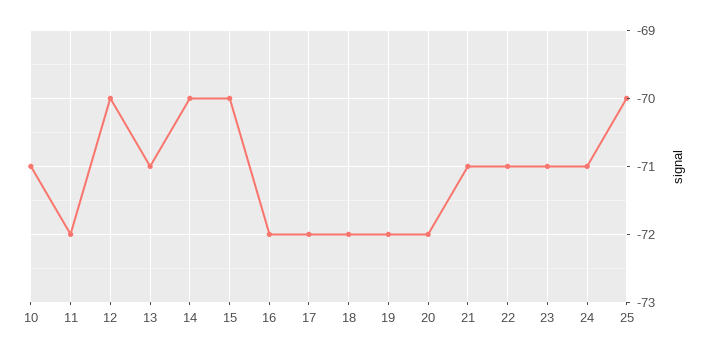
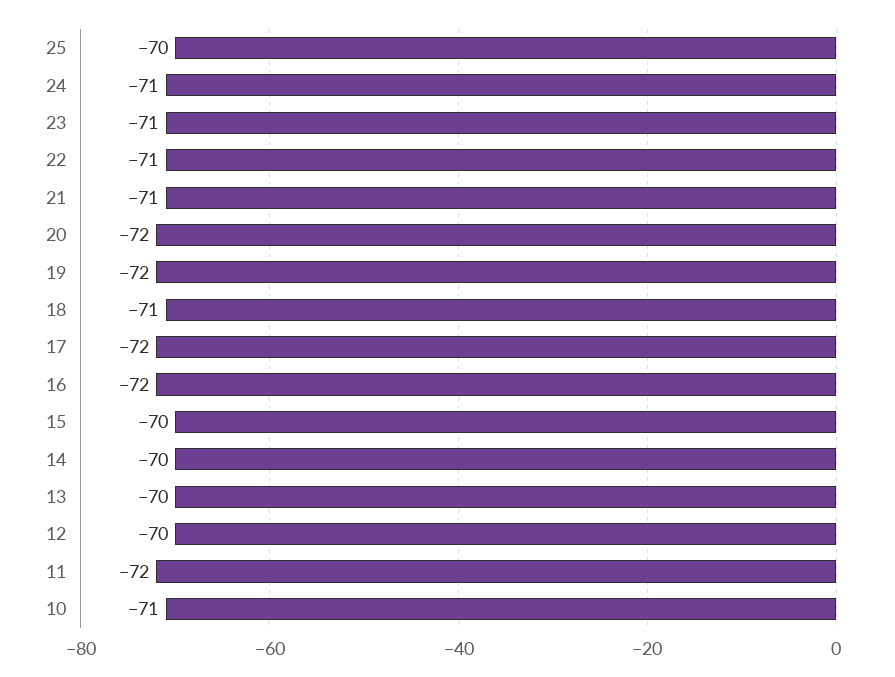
13: -71 -> -70
18: -72 -> -71

